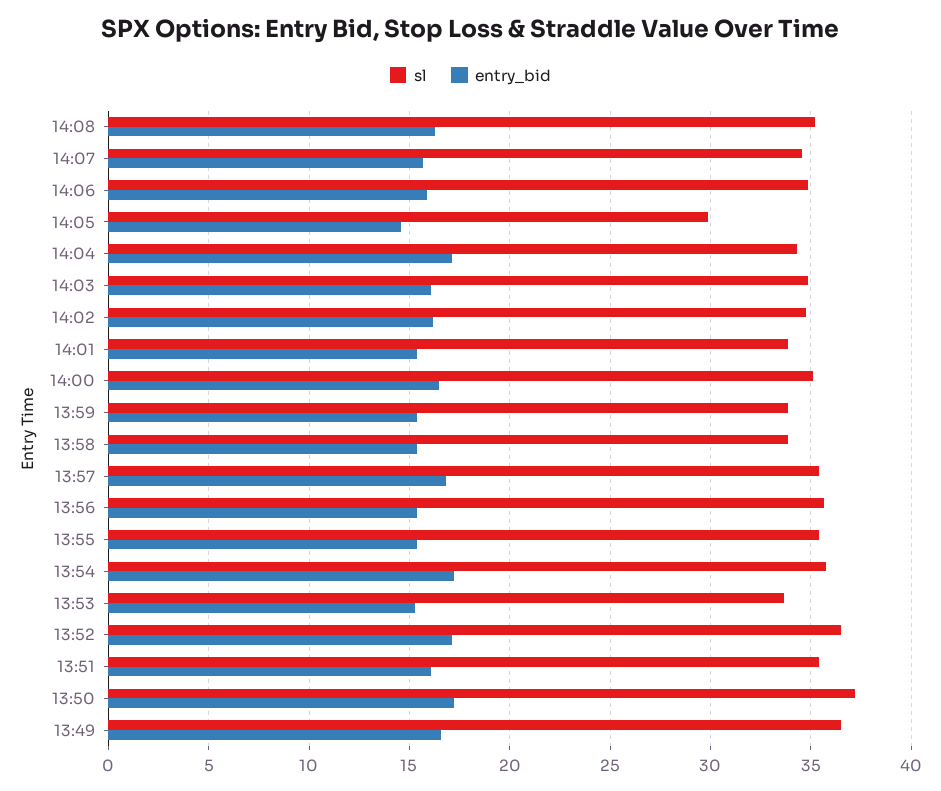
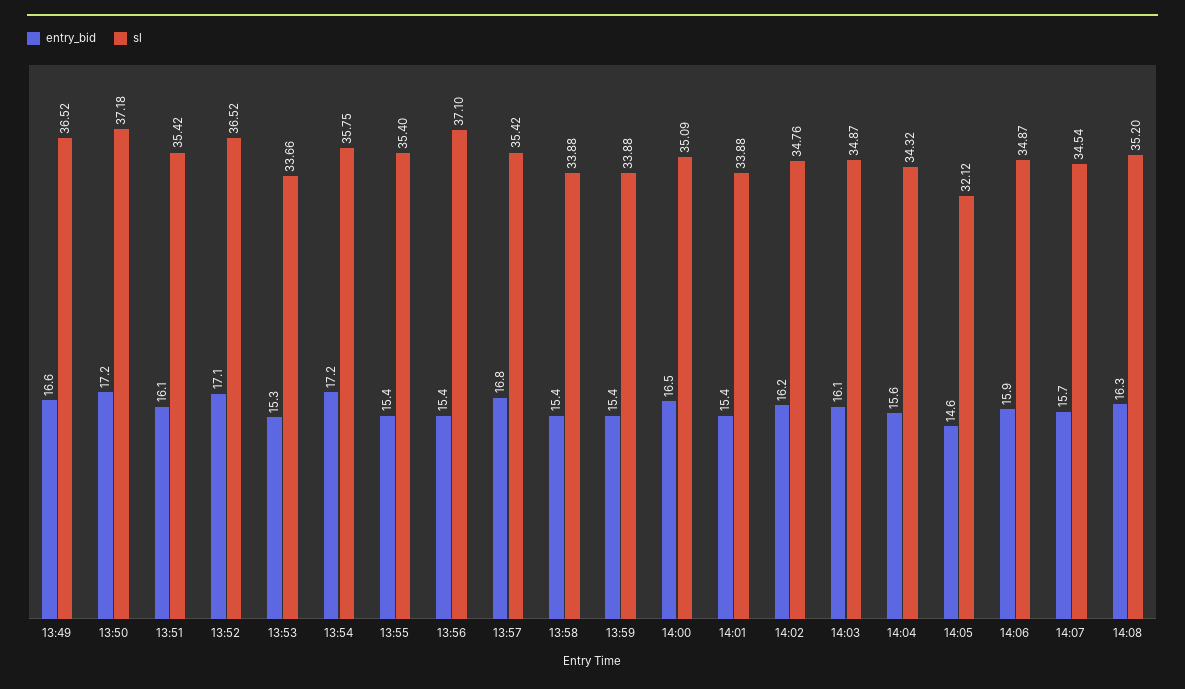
sl, 14:05: 30 -> 32.12
entry_bid, 14:04: 17 -> 15.6
sl, 13:56: 35.5 -> 37.1

